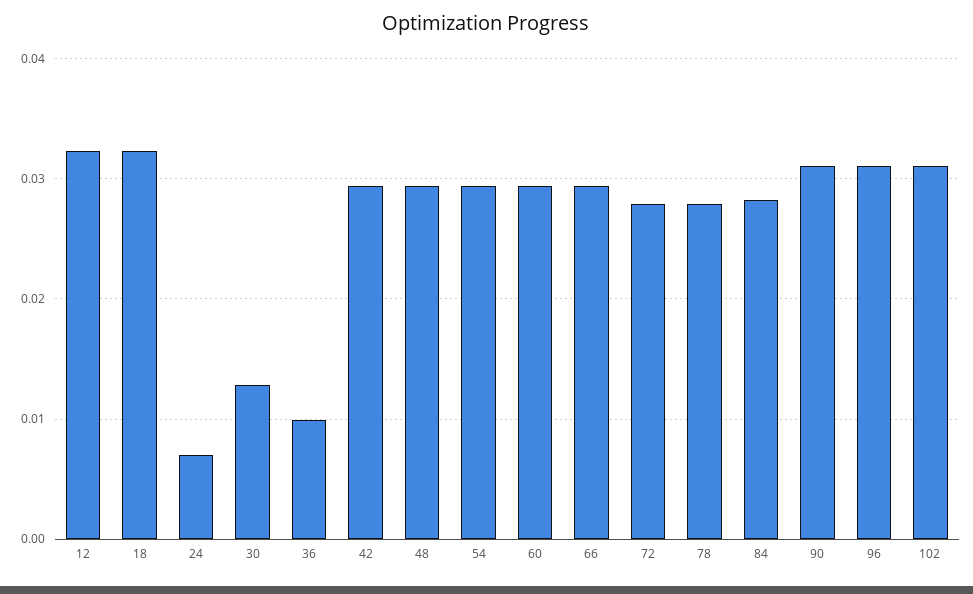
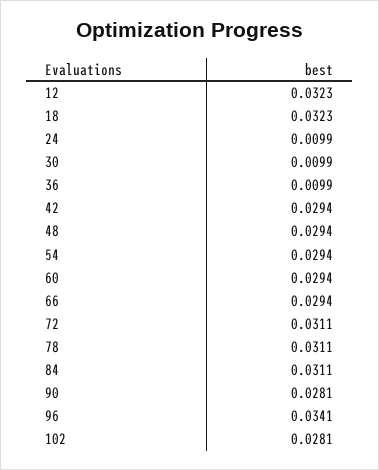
24: 0.007 -> 0.0099
30: 0.013 -> 0.0099
72: 0.028 -> 0.0311
78: 0.028 -> 0.0311
84: 0.028 -> 0.0311
90: 0.031 -> 0.0281
96: 0.031 -> 0.0341
102: 0.031 -> 0.0281

